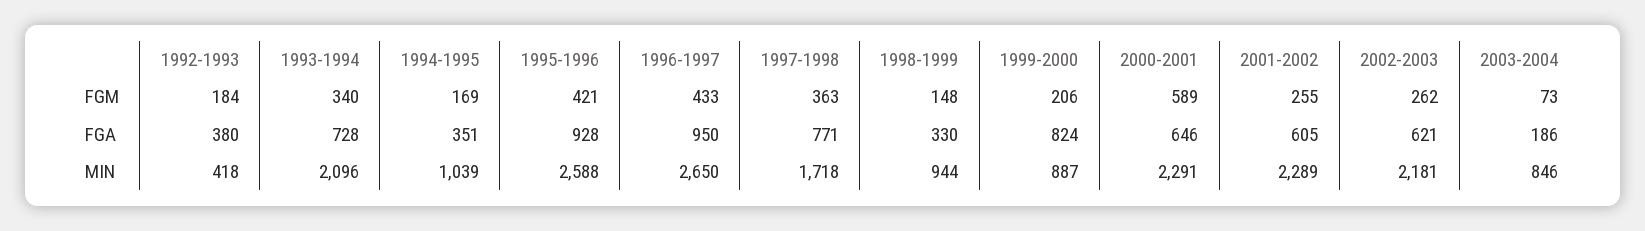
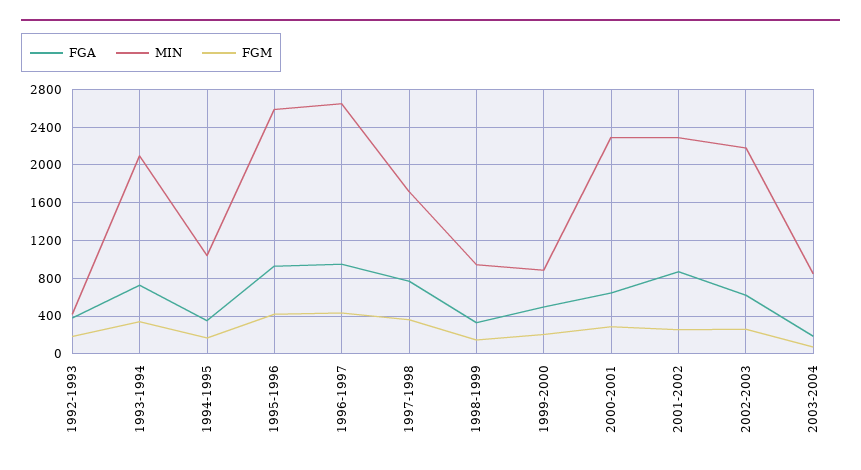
FGM, 2000-2001: 589 -> 300
FGA, 1999-2000: 824 -> 500
FGA, 2001-2002: 605 -> 900

